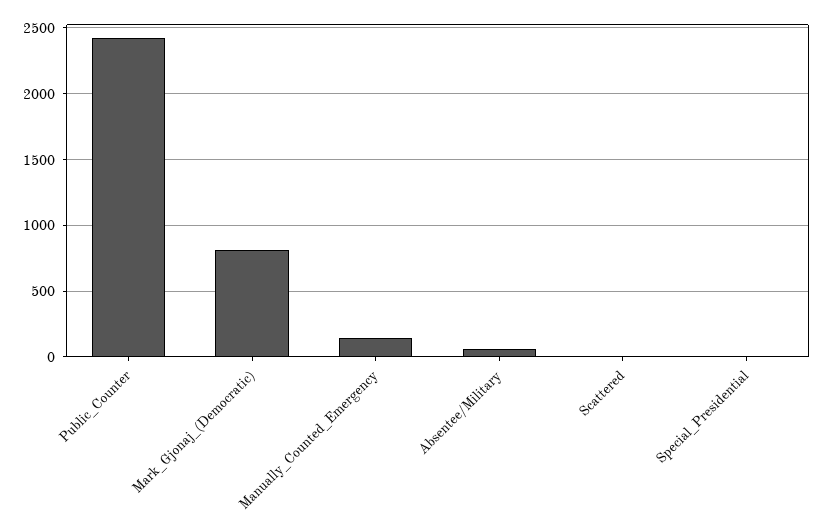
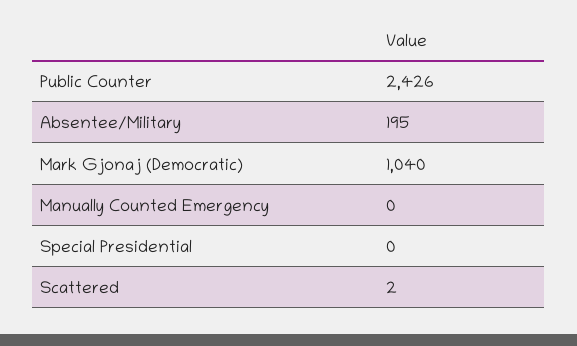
Mark_Gjonaj_(Democratic): 800 -> 1040
Manually_Counted_Emergency: 150 -> 0
Absentee/Military: 50 -> 195

